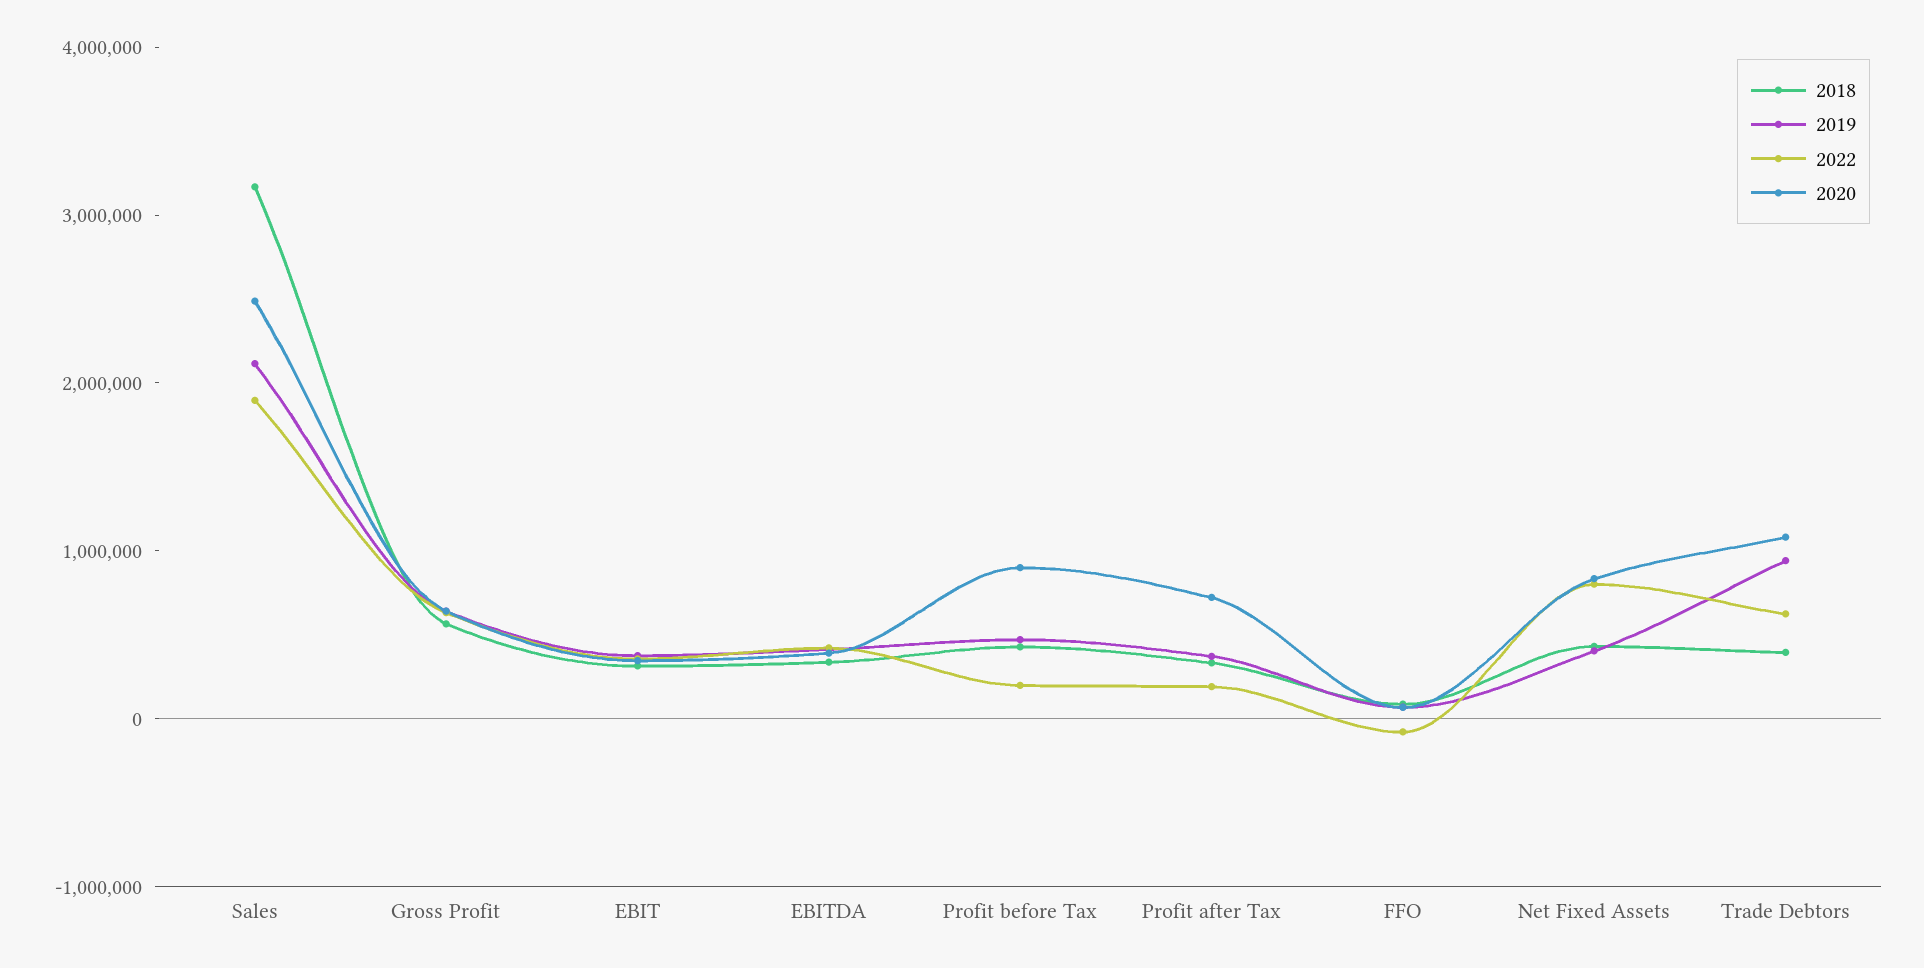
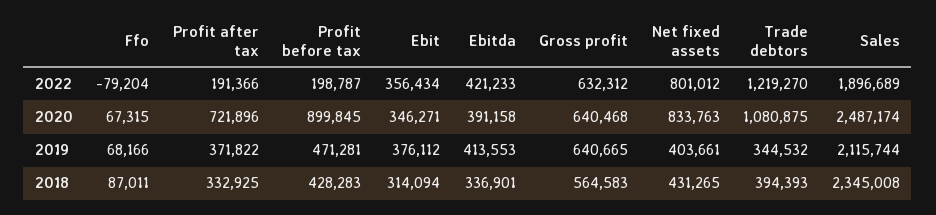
2018, Sales: 3200000 -> 2345008
2019, Trade Debtors: 1000000 -> 344532
2022, Trade Debtors: 600000 -> 1219270

